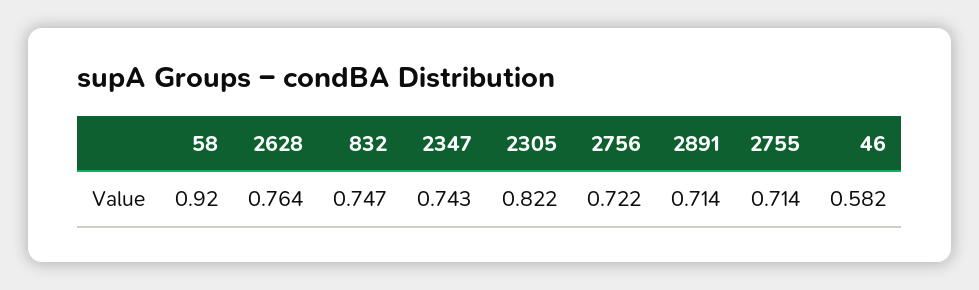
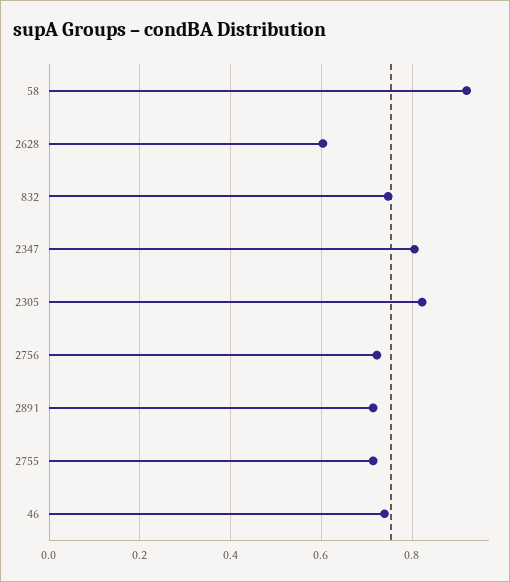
2628: 0.764 -> 0.6
2347: 0.743 -> 0.8
46: 0.582 -> 0.74

